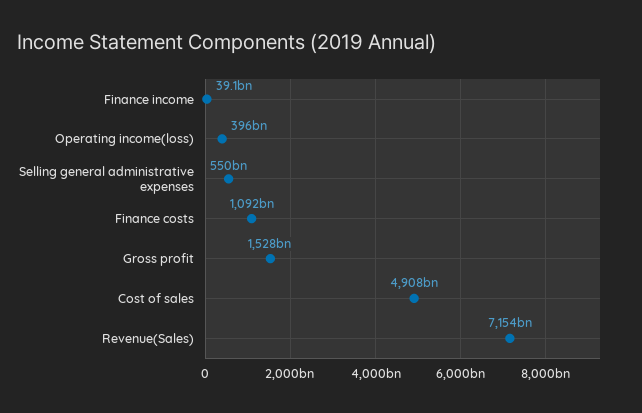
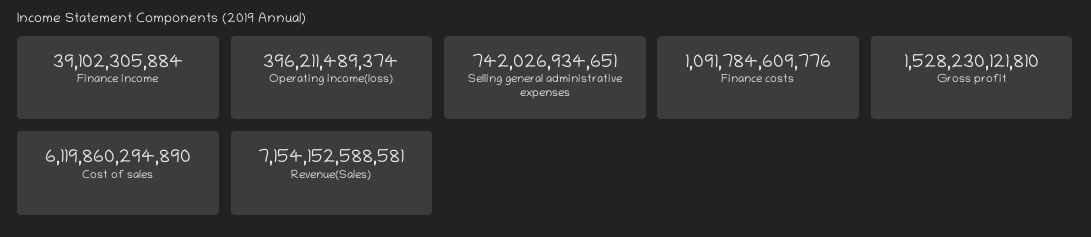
Selling general administrative expenses: 550000000000 -> 742026934651
Cost of sales: 4908000000000 -> 6119860294890

